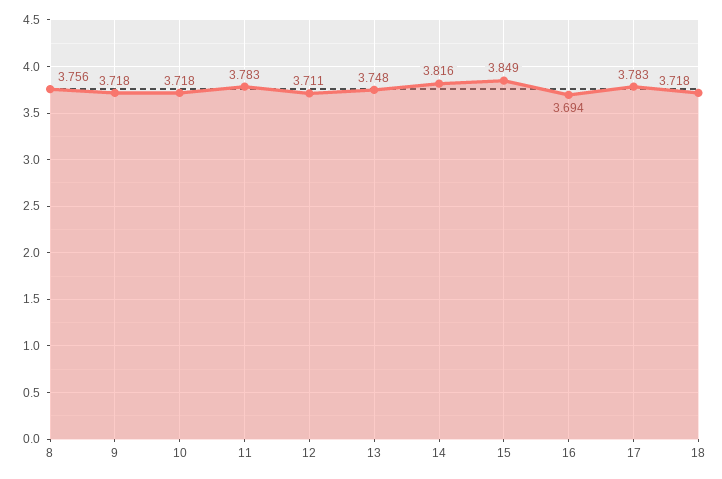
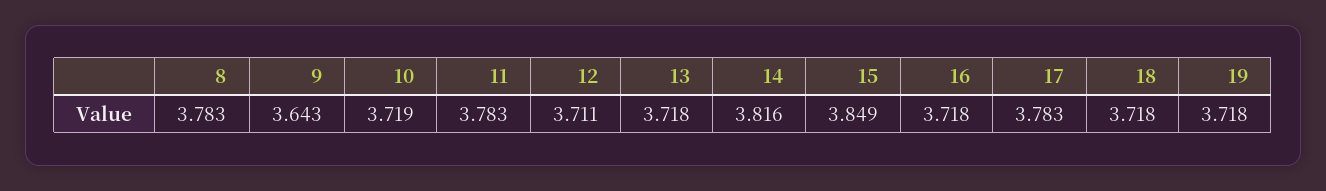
8: 3.756 -> 3.783
9: 3.718 -> 3.643
10: 3.718 -> 3.719
13: 3.748 -> 3.718
16: 3.694 -> 3.718
19: none -> 3.718

